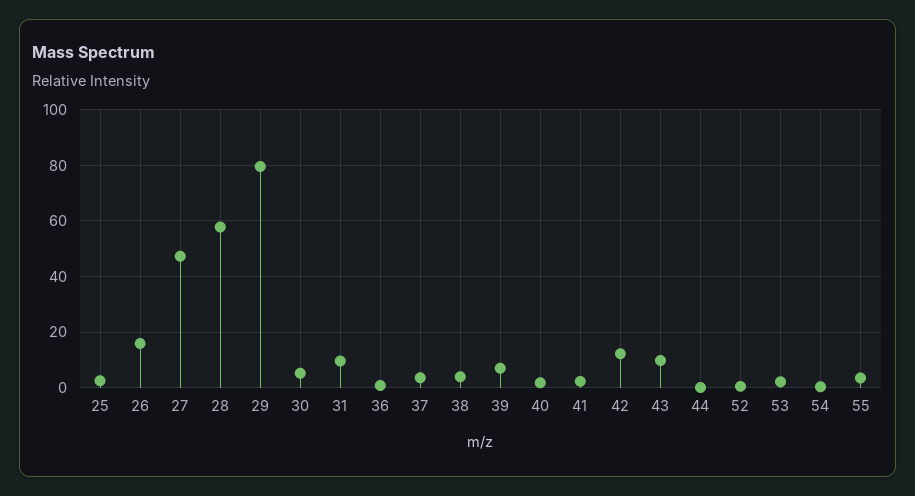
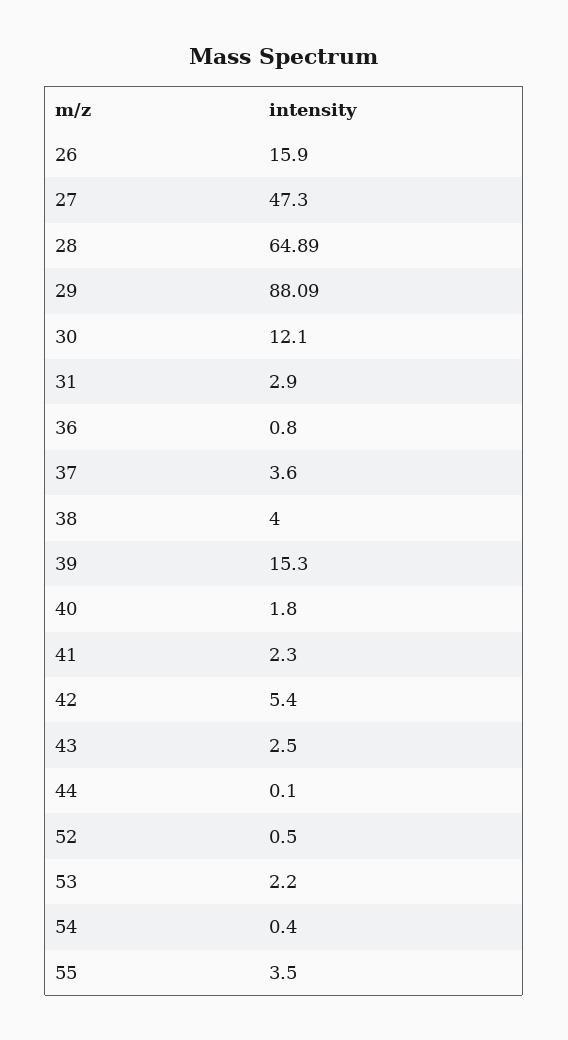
25: 2.5 -> none
28: 57.5 -> 64.89
29: 80 -> 88.09
30: 5 -> 12.1
31: 10 -> 2.9
39: 7.5 -> 15.3
42: 12.5 -> 5.4
43: 10 -> 2.5

